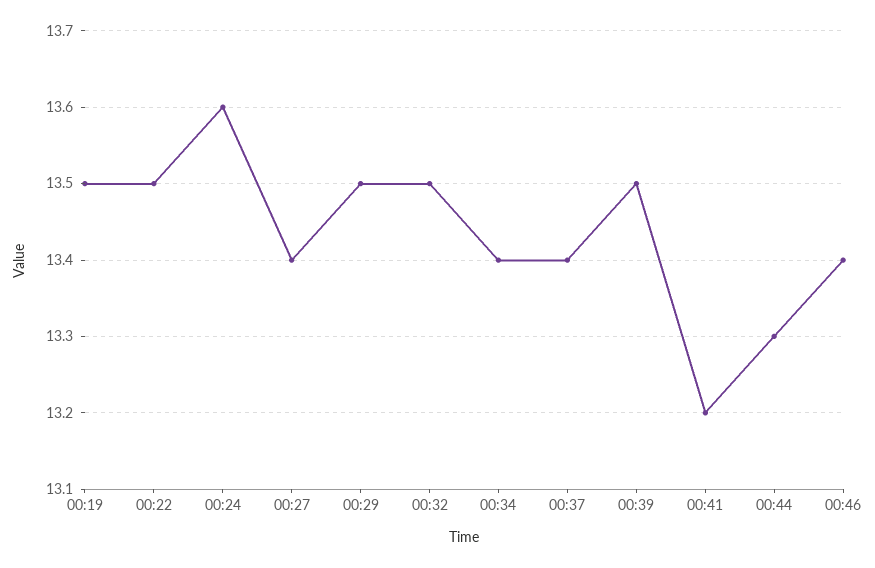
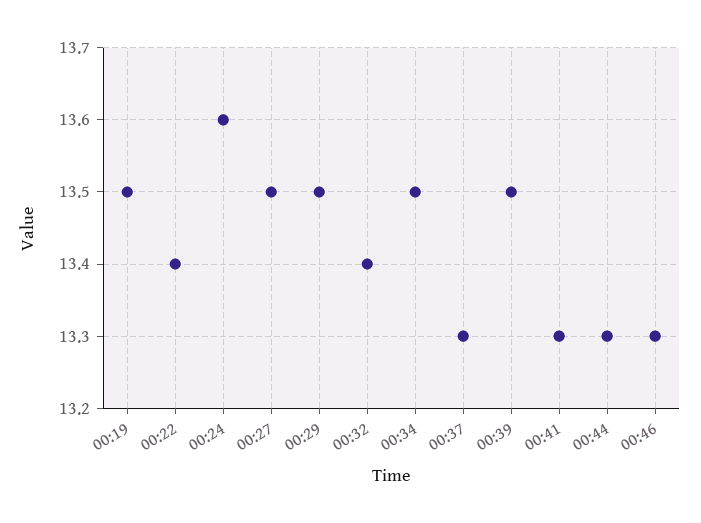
00:22: 13.5 -> 13.4
00:27: 13.4 -> 13.5
00:32: 13.5 -> 13.4
00:34: 13.4 -> 13.5
00:37: 13.4 -> 13.3
00:41: 13.2 -> 13.3
00:46: 13.4 -> 13.3

